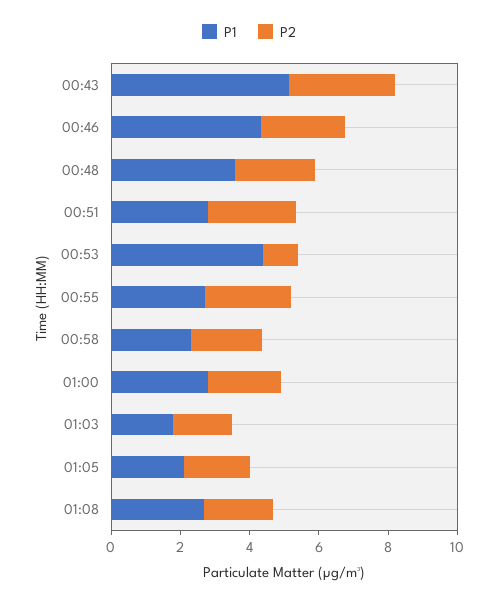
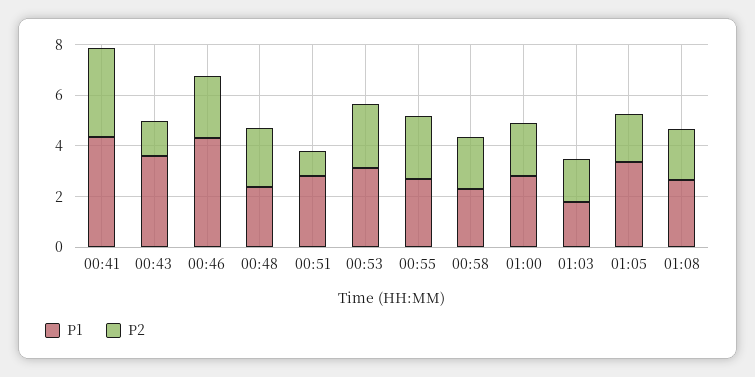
P1, 00:43: 5 -> 3.5
P2, 00:43: 3 -> 1.5
P1, 00:48: 3.5 -> 2.5
P2, 00:51: 2.5 -> 1
P1, 00:53: 4.5 -> 3
P2, 00:53: 1 -> 2.5
P1, 01:05: 2 -> 3.5
P1, 00:41: none -> 4.5
P2, 00:41: none -> 3.5

